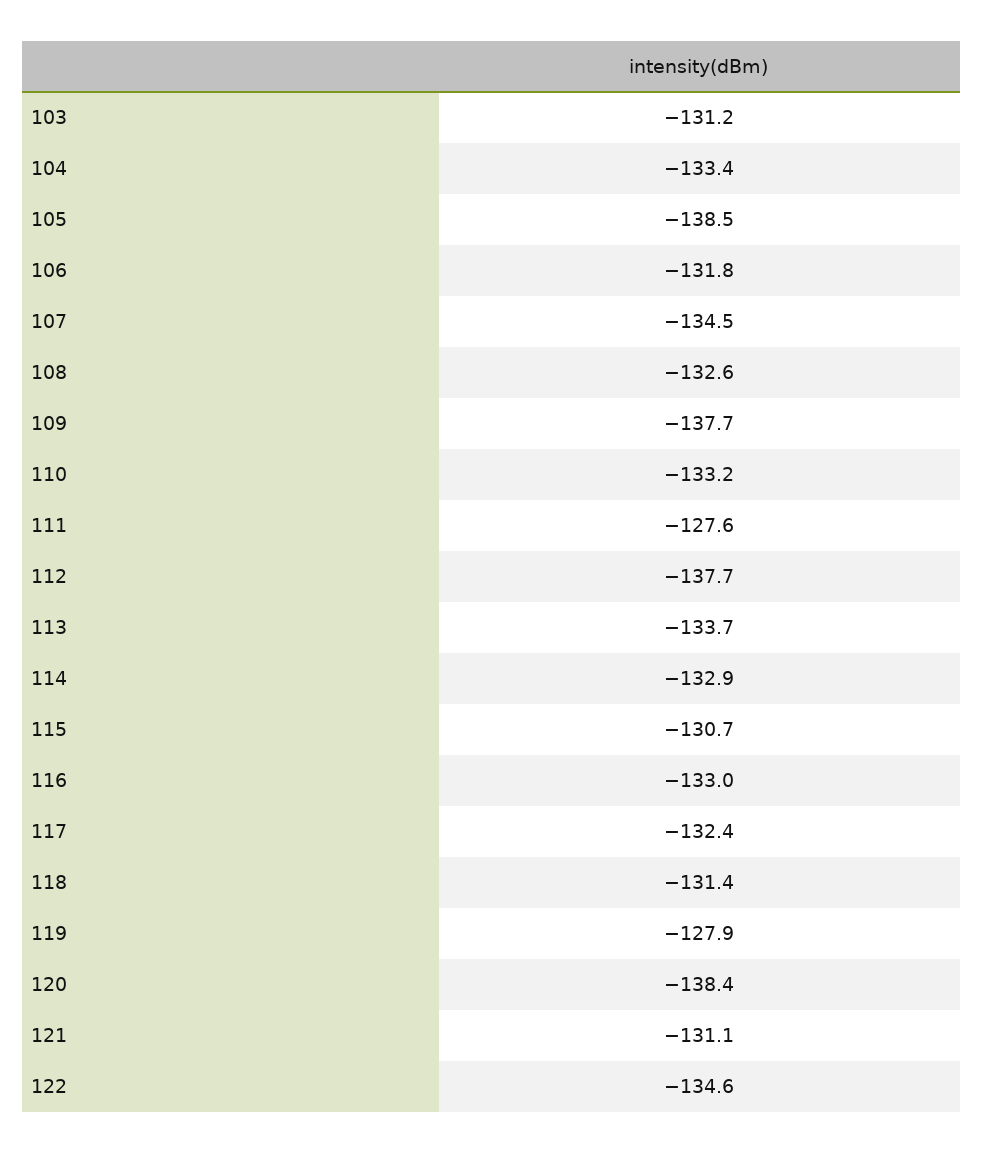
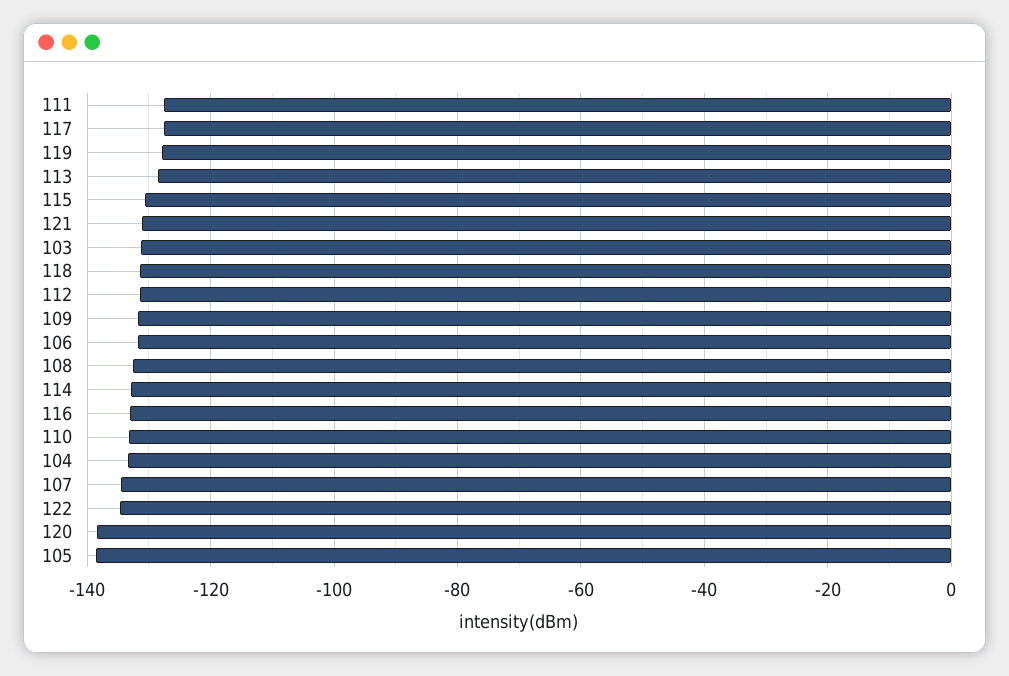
109: -137.7 -> -132
112: -137.7 -> -132
113: -133.7 -> -128
117: -132.4 -> -128

